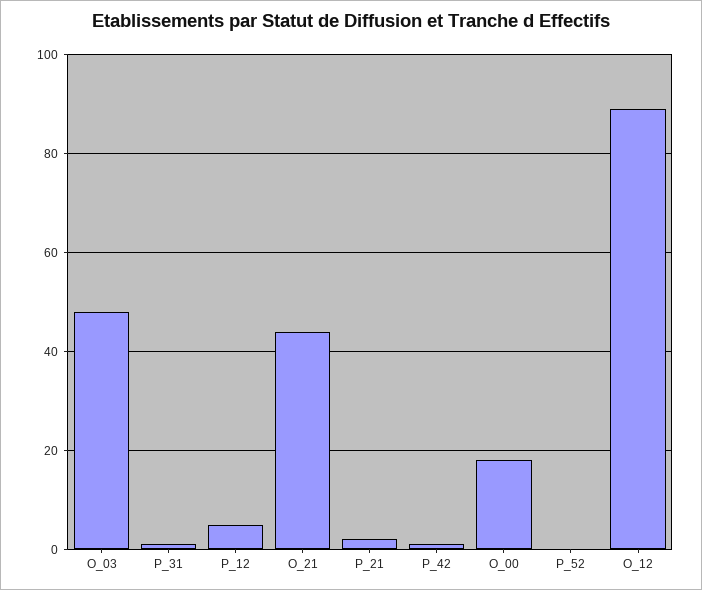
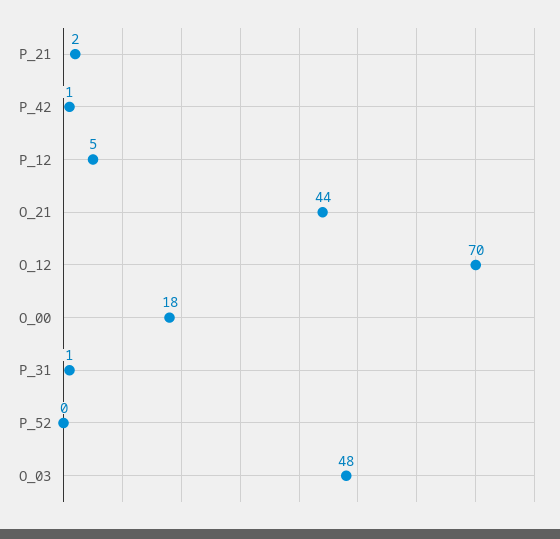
O_12: 90 -> 70

